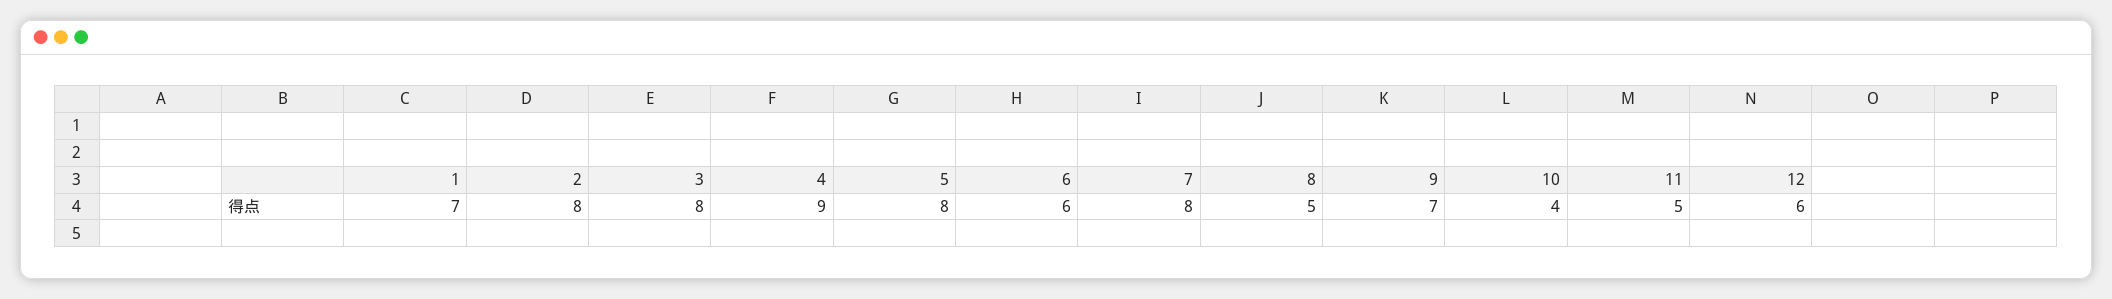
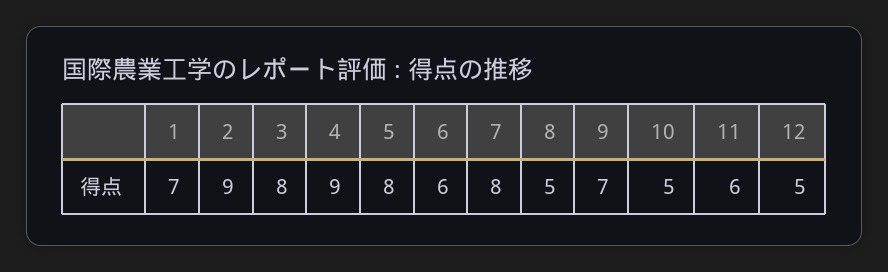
2: 8 -> 9
10: 4 -> 5
11: 5 -> 6
12: 6 -> 5

